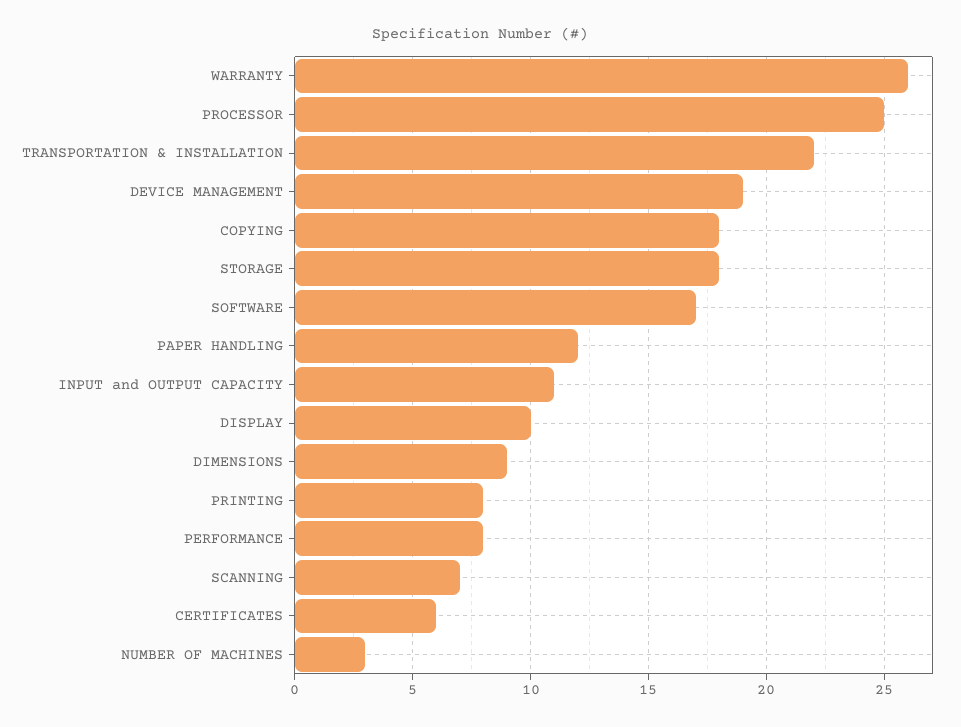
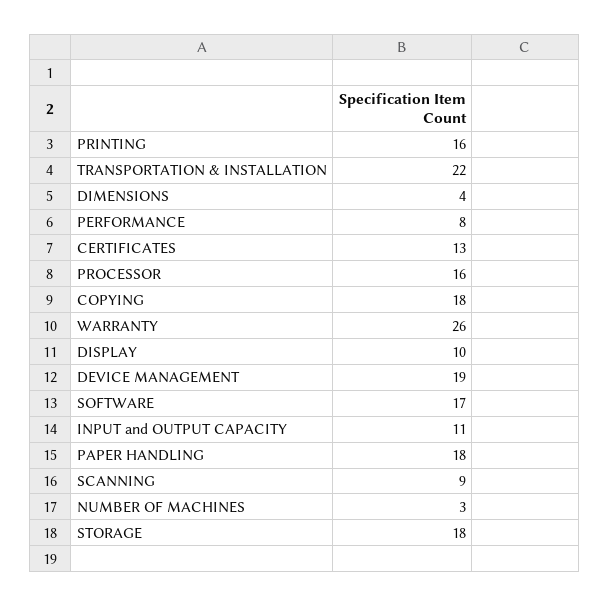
PROCESSOR: 25 -> 16
PAPER HANDLING: 12 -> 18
DIMENSIONS: 9 -> 4
PRINTING: 8 -> 16
SCANNING: 7 -> 9
CERTIFICATES: 6 -> 13

